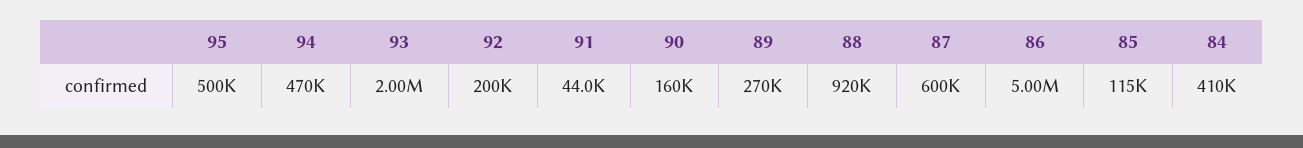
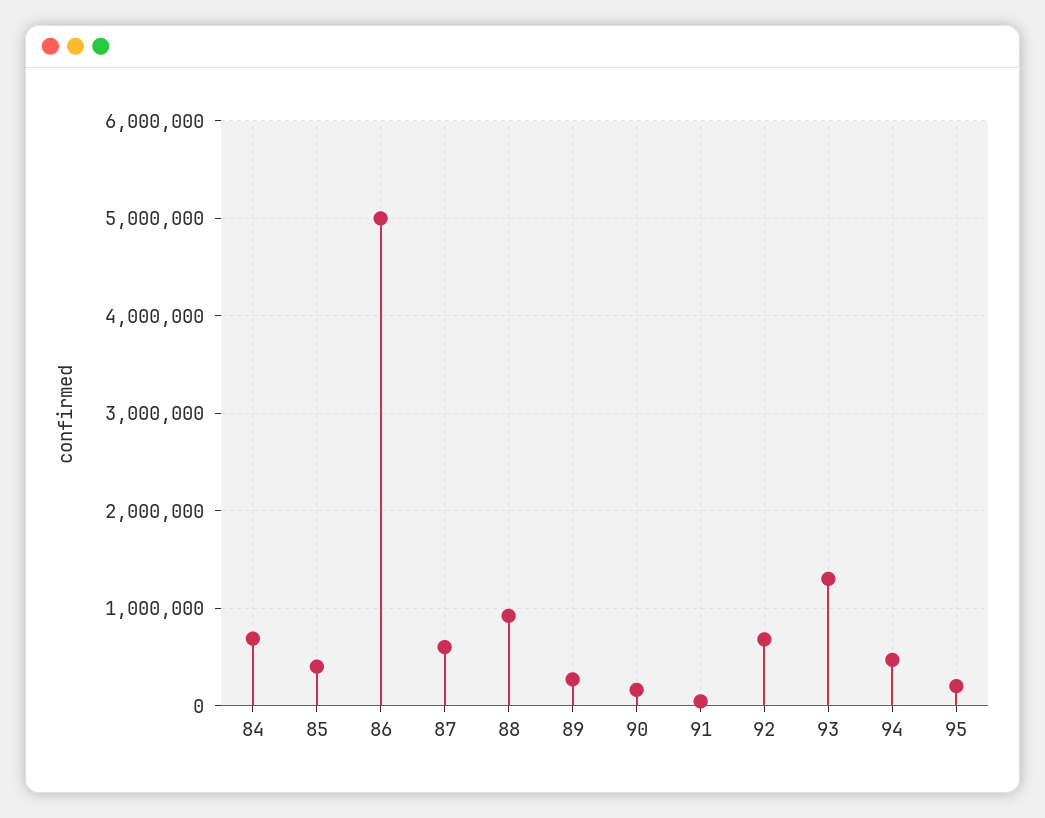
95: 500000 -> 200000
93: 2000000 -> 1300000
92: 200000 -> 700000
85: 115000 -> 400000
84: 410000 -> 700000

